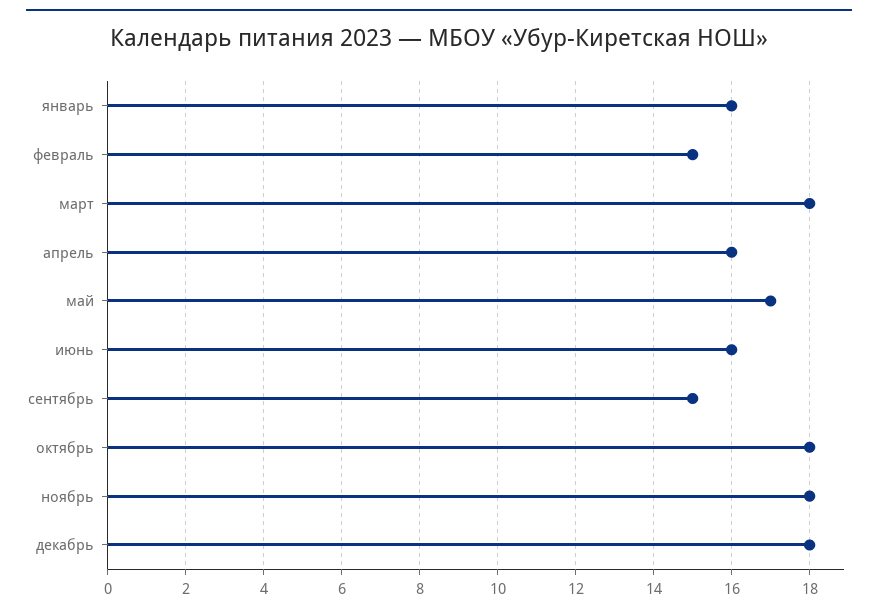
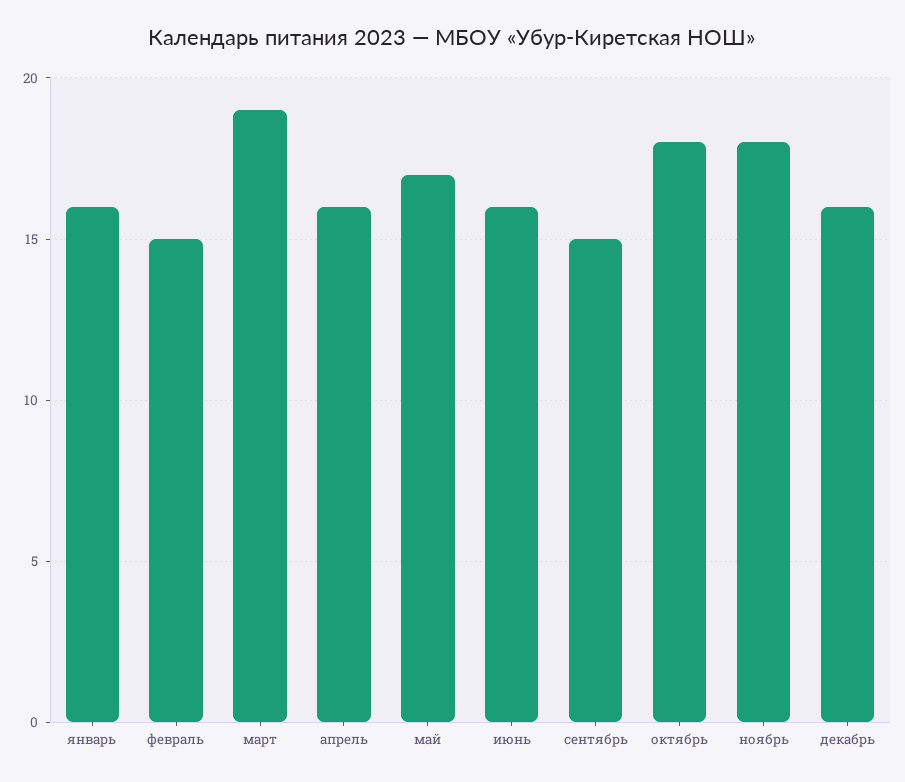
март: 18 -> 19
декабрь: 18 -> 16

